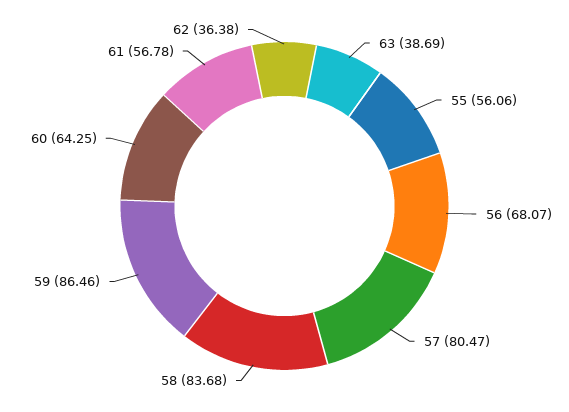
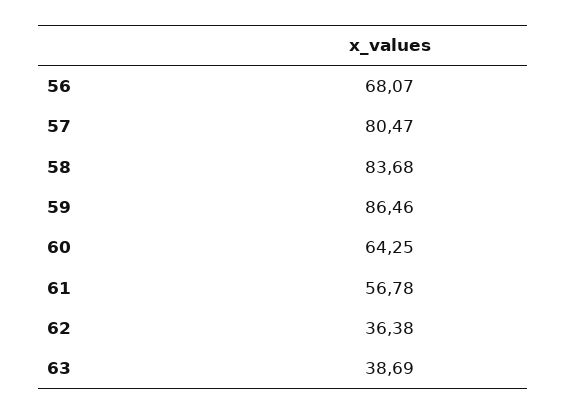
55: 56.06 -> none

